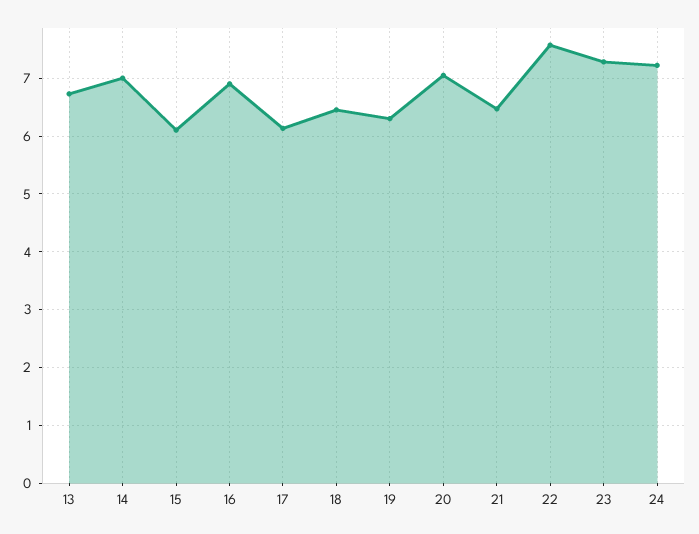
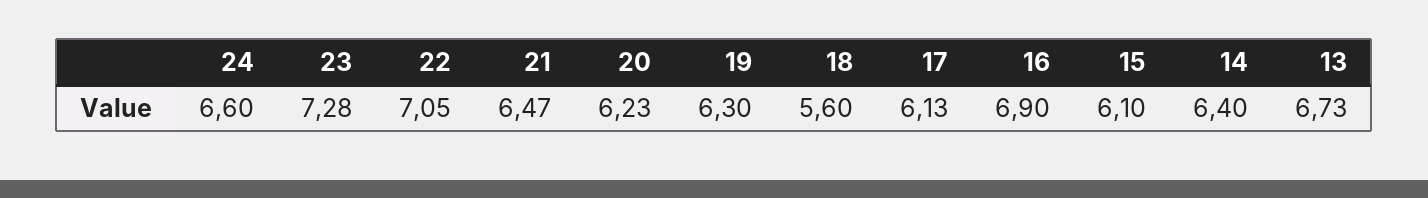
14: 7 -> 6.4
18: 6.4 -> 5.6
20: 7 -> 6.23
22: 7.6 -> 7.05
24: 7.2 -> 6.6

